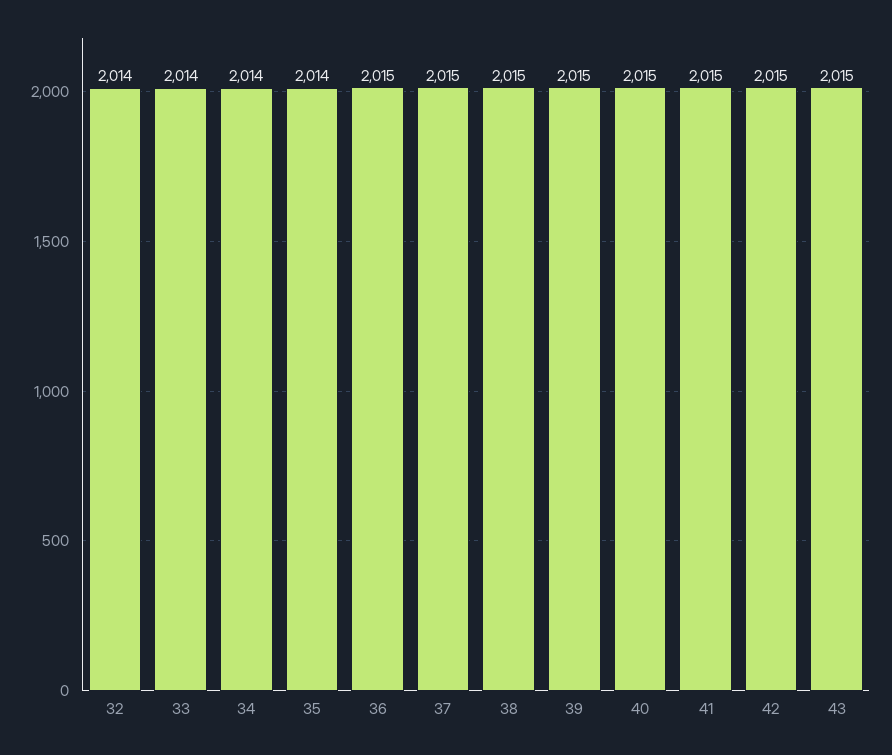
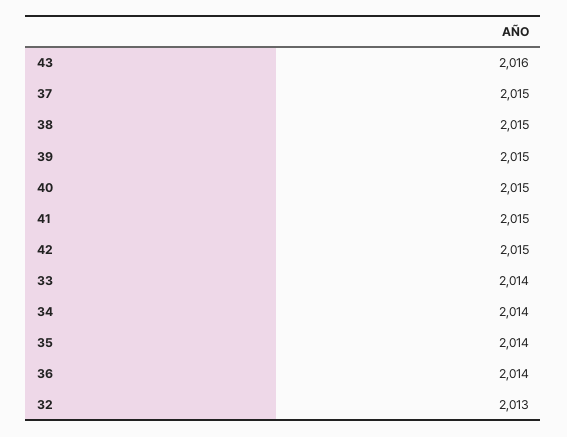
32: 2014 -> 2013
36: 2015 -> 2014
43: 2015 -> 2016

